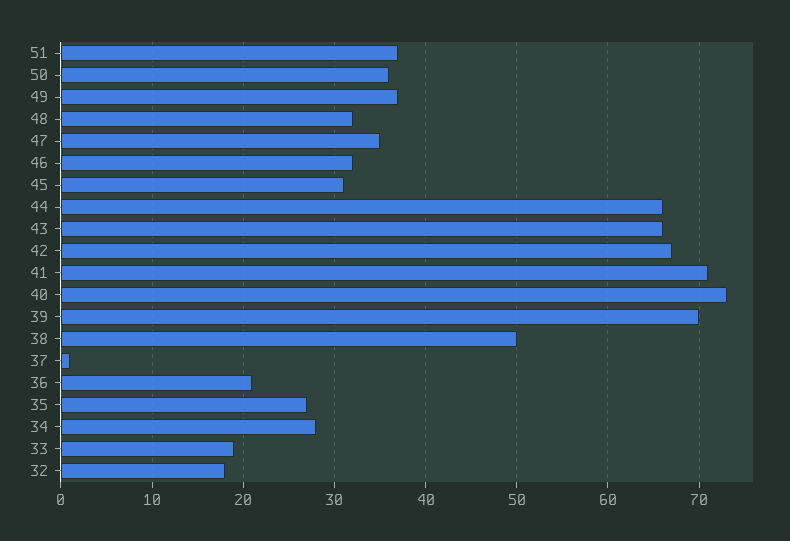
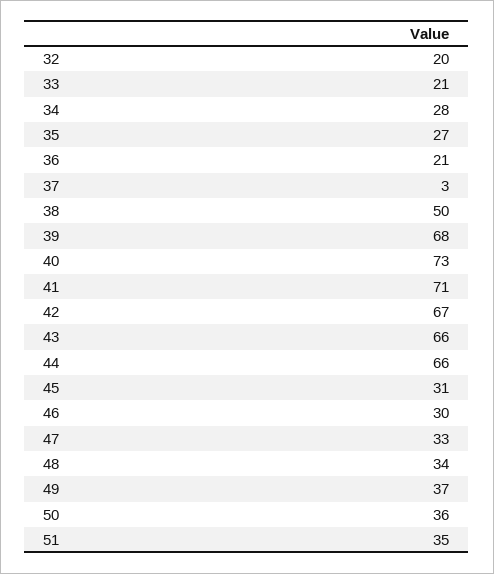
51: 37 -> 35
48: 32 -> 34
47: 35 -> 33
46: 32 -> 30
39: 70 -> 68
37: 1 -> 3
33: 19 -> 21
32: 18 -> 20

